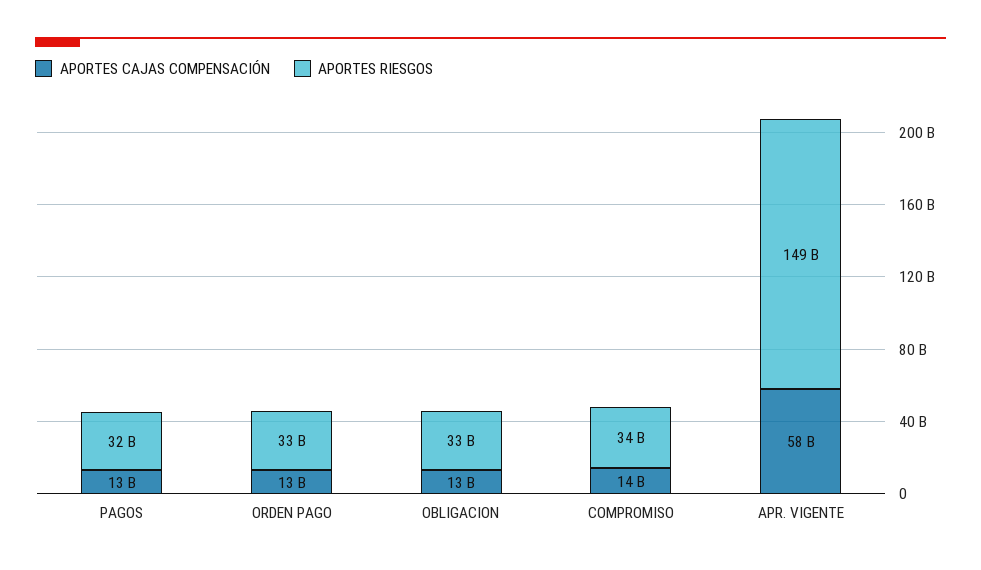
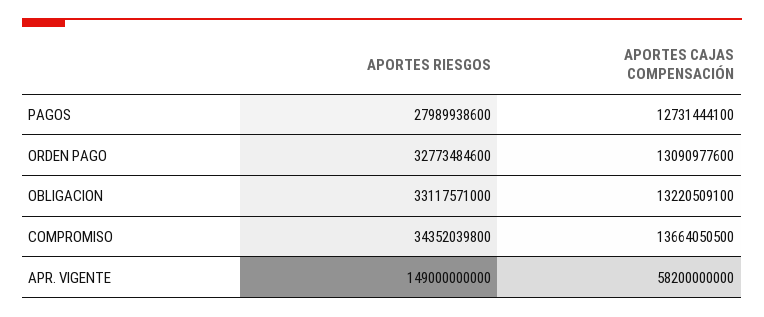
APORTES RIESGOS, PAGOS: 32000000000 -> 27989938600

